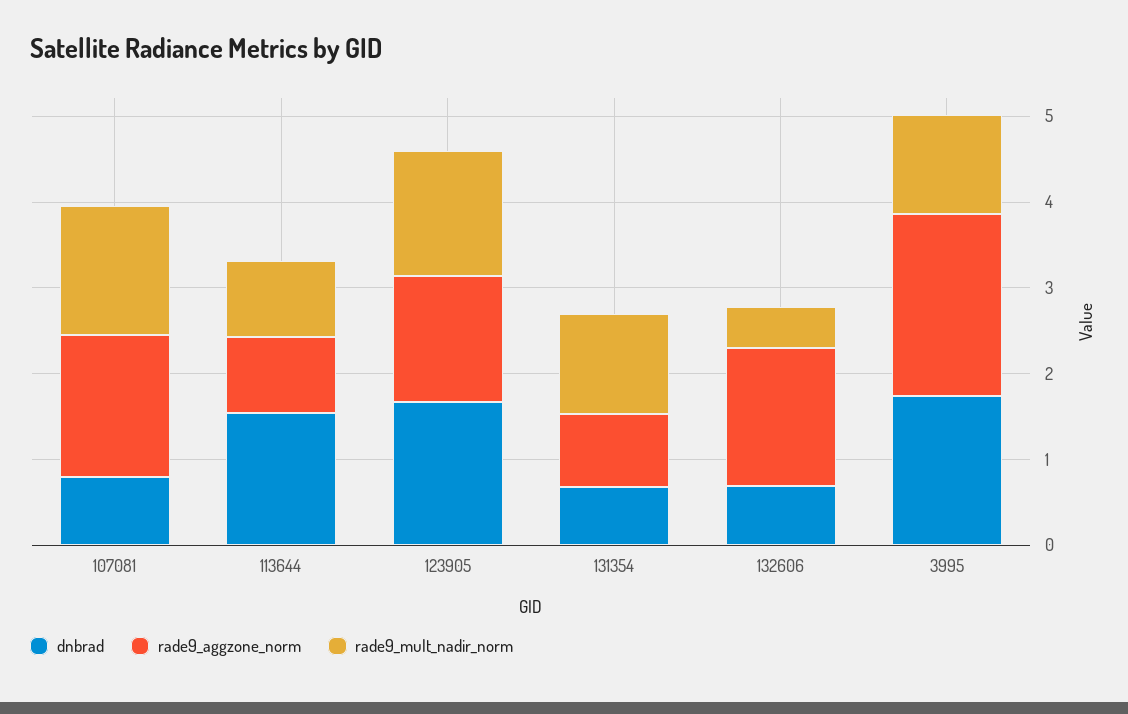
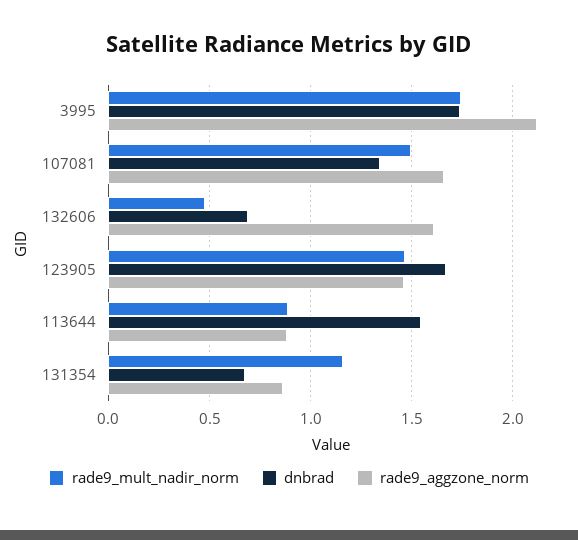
dnbrad, 107081: 0.8 -> 1.35
rade9_mult_nadir_norm, 3995: 1.2 -> 1.75

